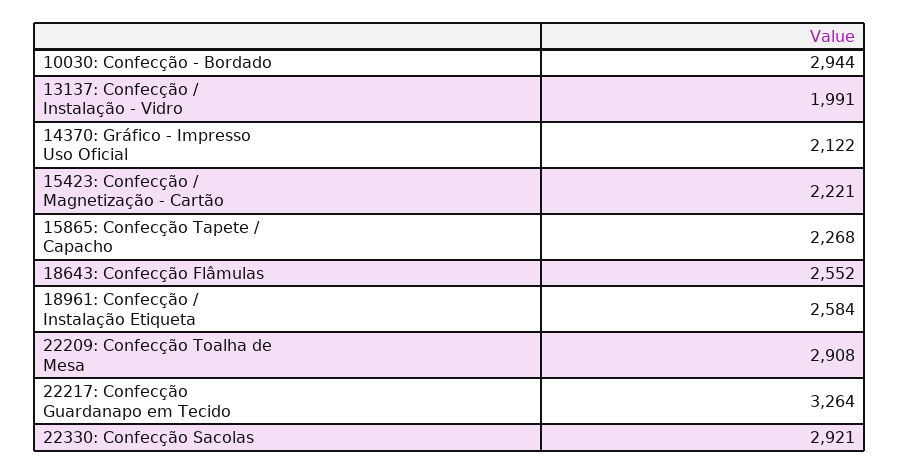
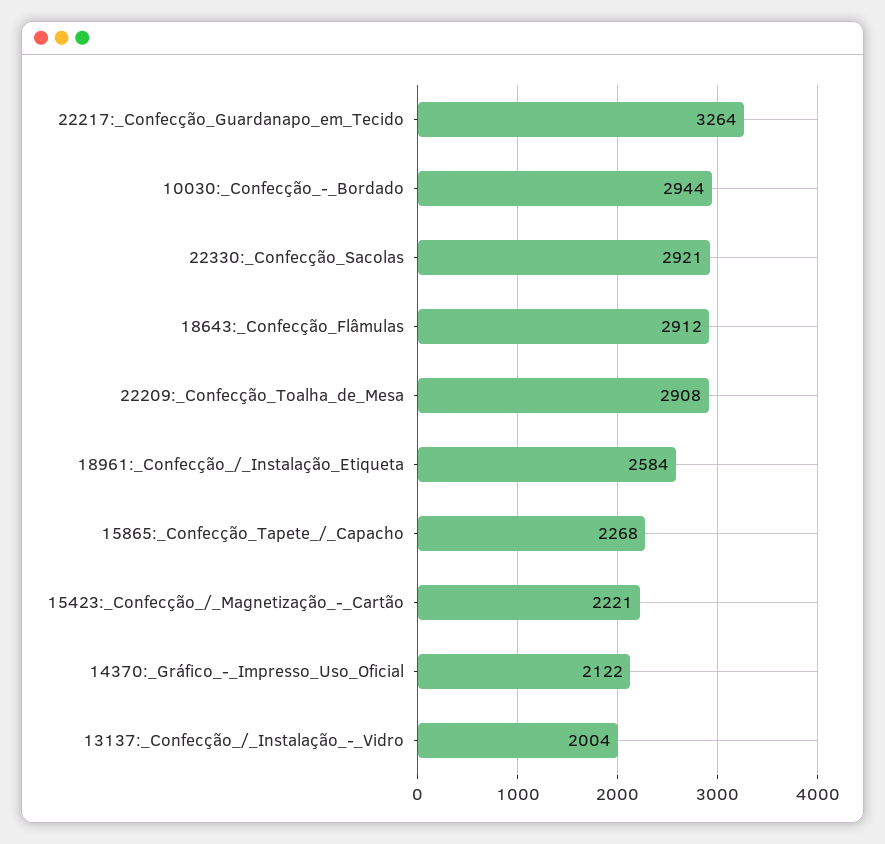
13137: Confecção / Instalação - Vidro: 1991 -> 2004
18643: Confecção Flâmulas: 2552 -> 2912

